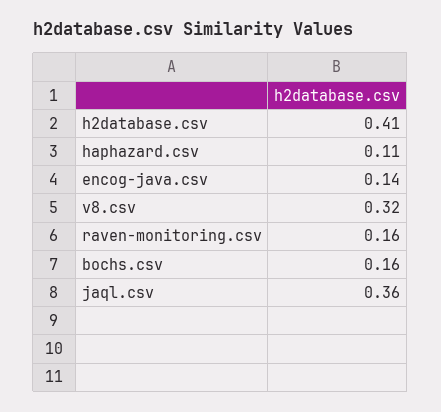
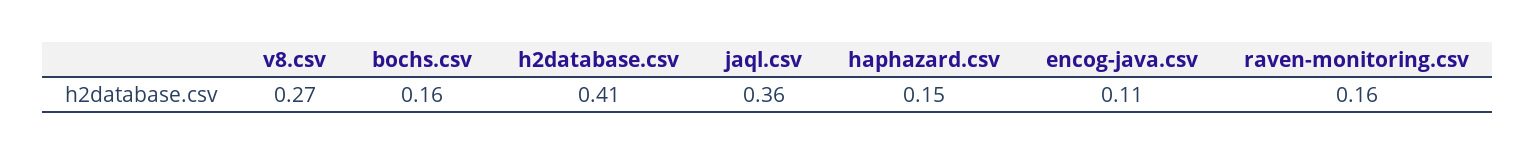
haphazard.csv: 0.11 -> 0.15
encog-java.csv: 0.14 -> 0.11
v8.csv: 0.32 -> 0.27

